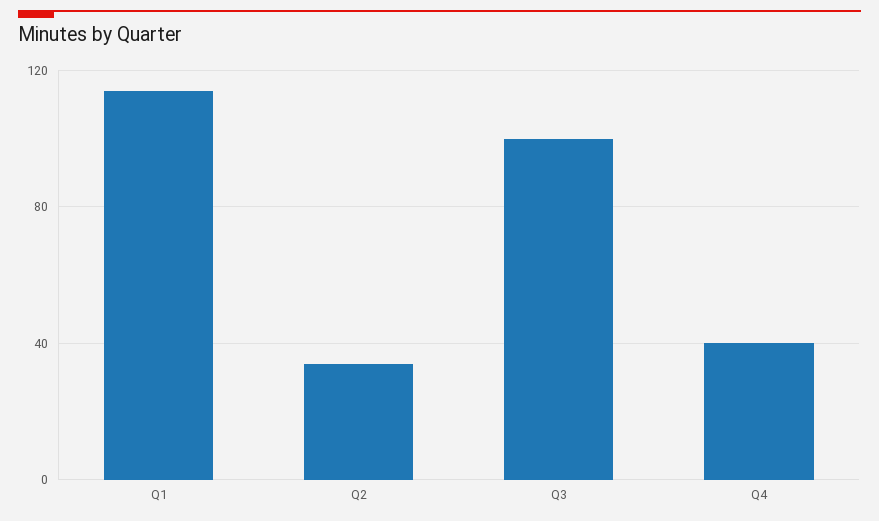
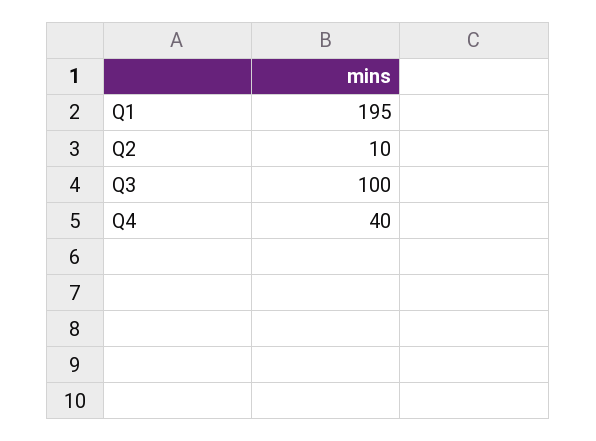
Q1: 115 -> 195
Q2: 35 -> 10

